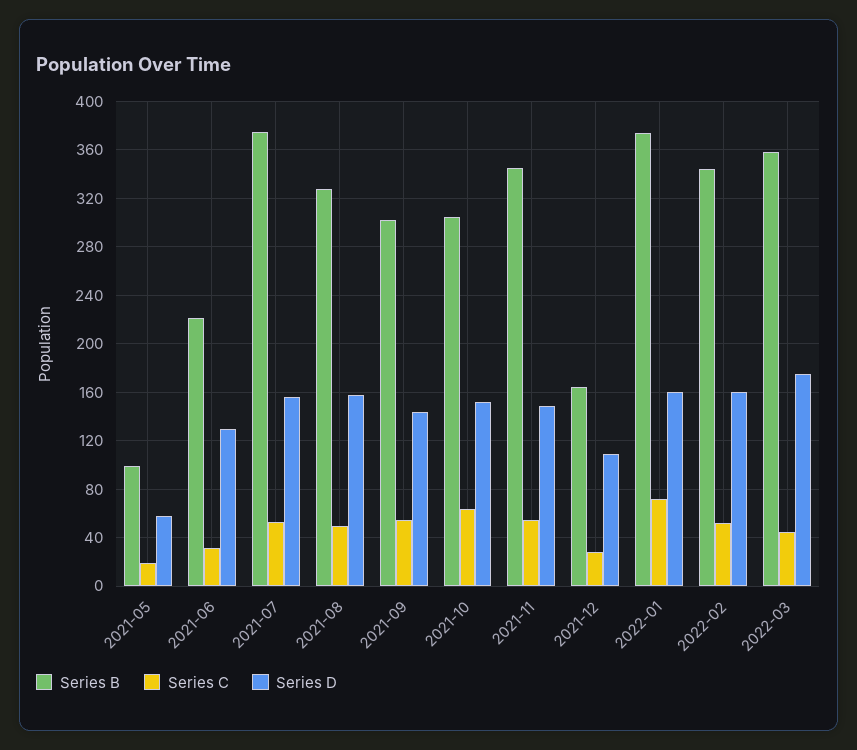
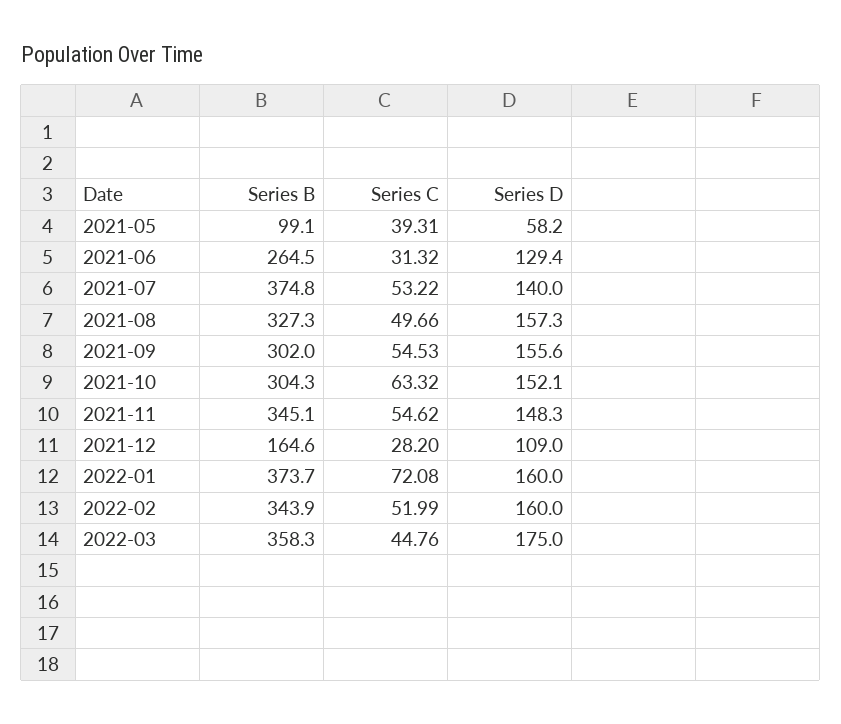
Series C, 2021-05: 20 -> 39.31
Series B, 2021-06: 220 -> 264.5
Series D, 2021-07: 155 -> 140
Series D, 2021-09: 145 -> 155.6

